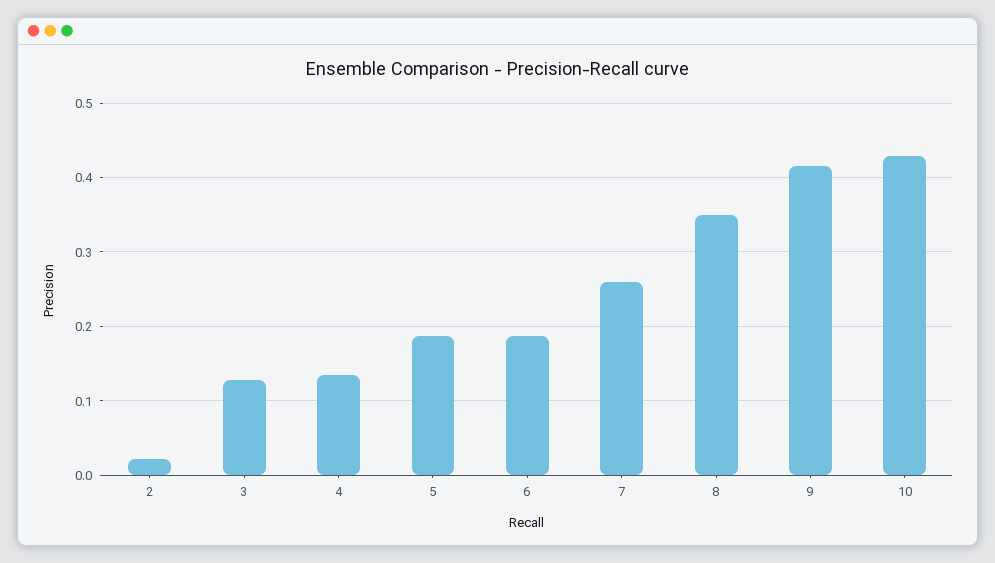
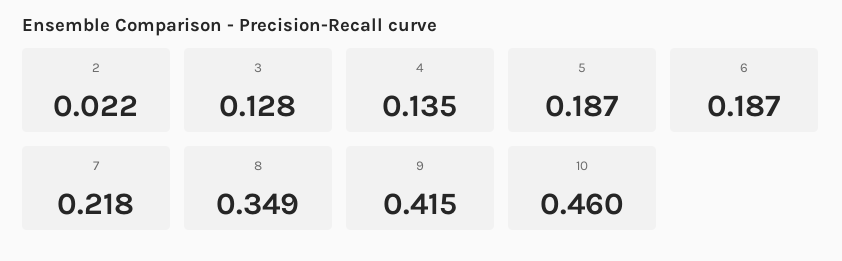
7: 0.26 -> 0.218
10: 0.43 -> 0.46

